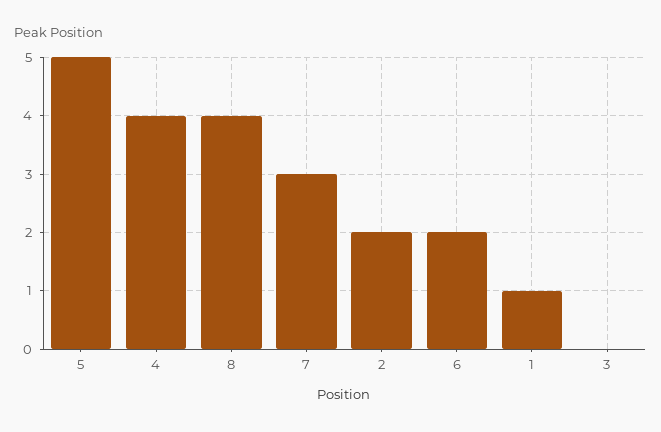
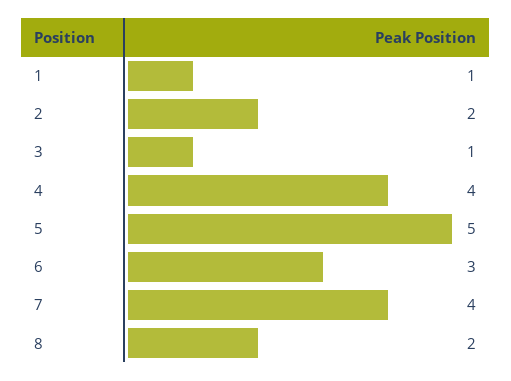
8: 4 -> 2
7: 3 -> 4
6: 2 -> 3
3: 0 -> 1

